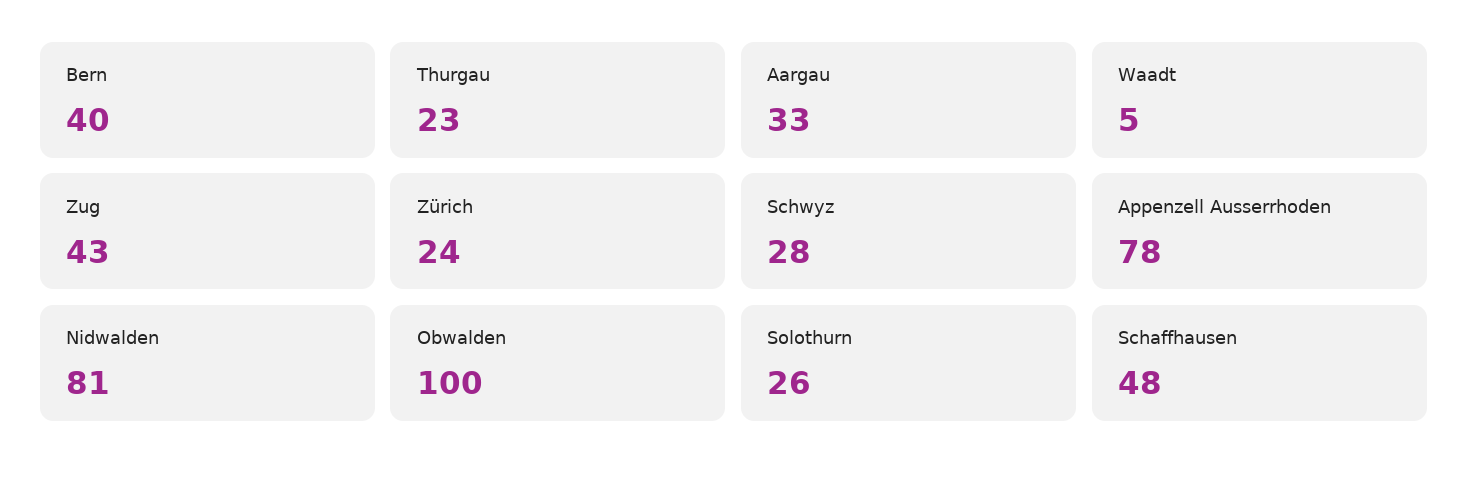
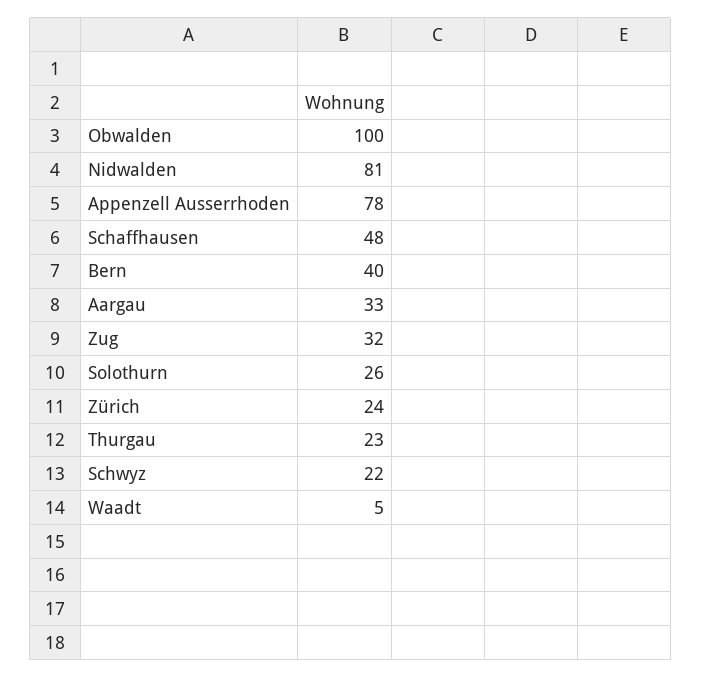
Zug: 43 -> 32
Schwyz: 28 -> 22

